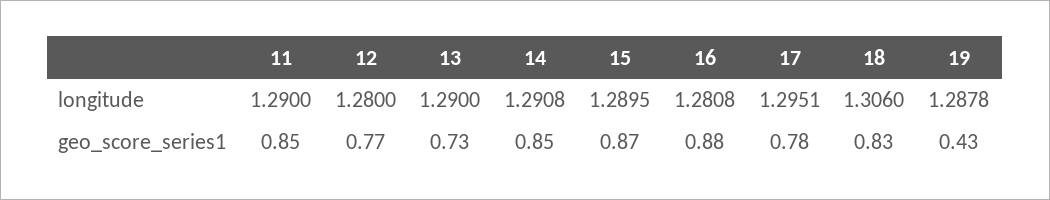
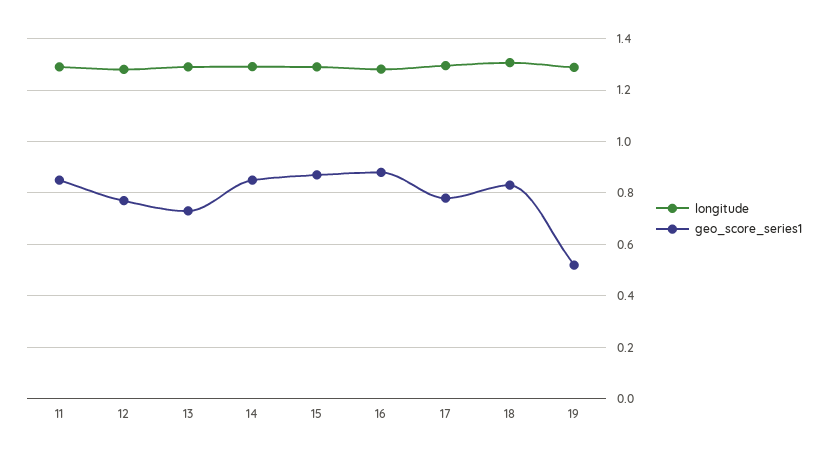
geo_score_series1, 19: 0.43 -> 0.525

